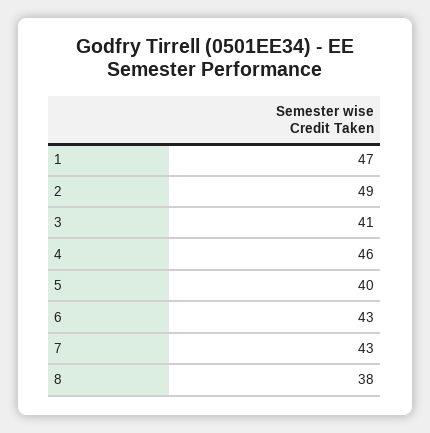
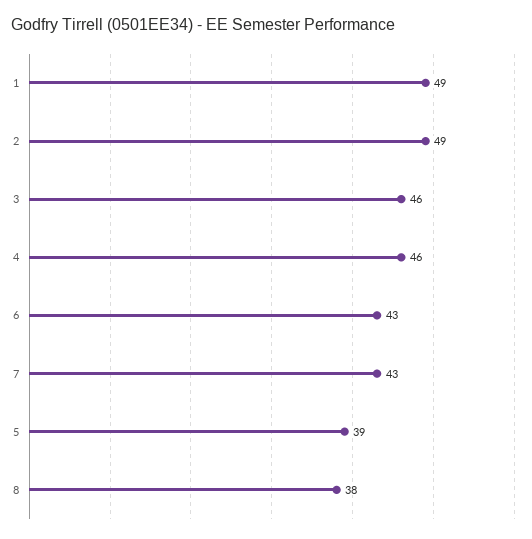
1: 47 -> 49
3: 41 -> 46
5: 40 -> 39

